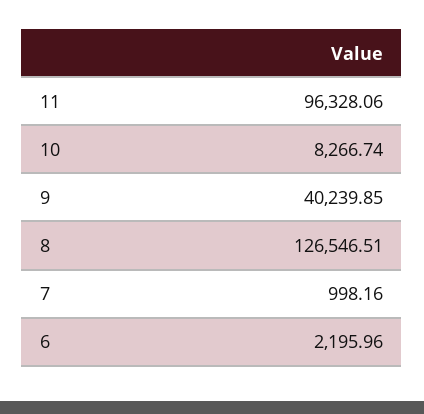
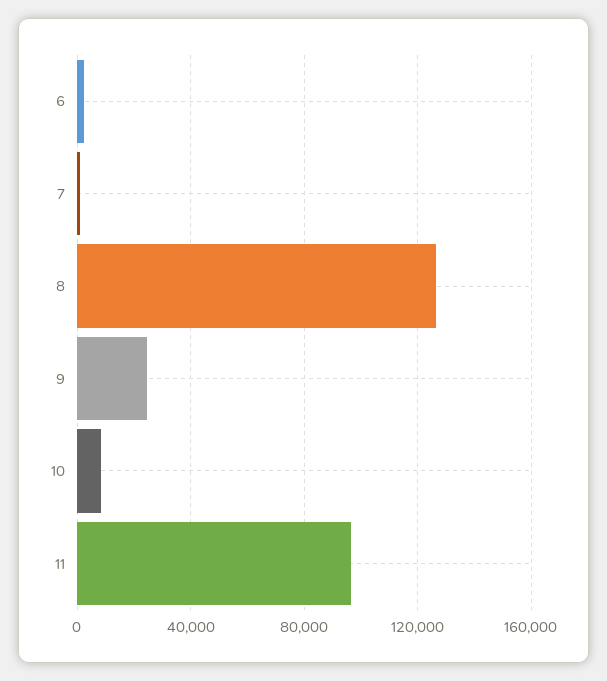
9: 40239.85 -> 25000

